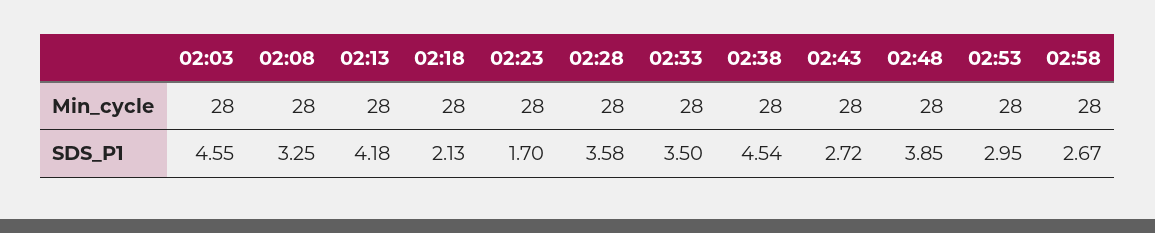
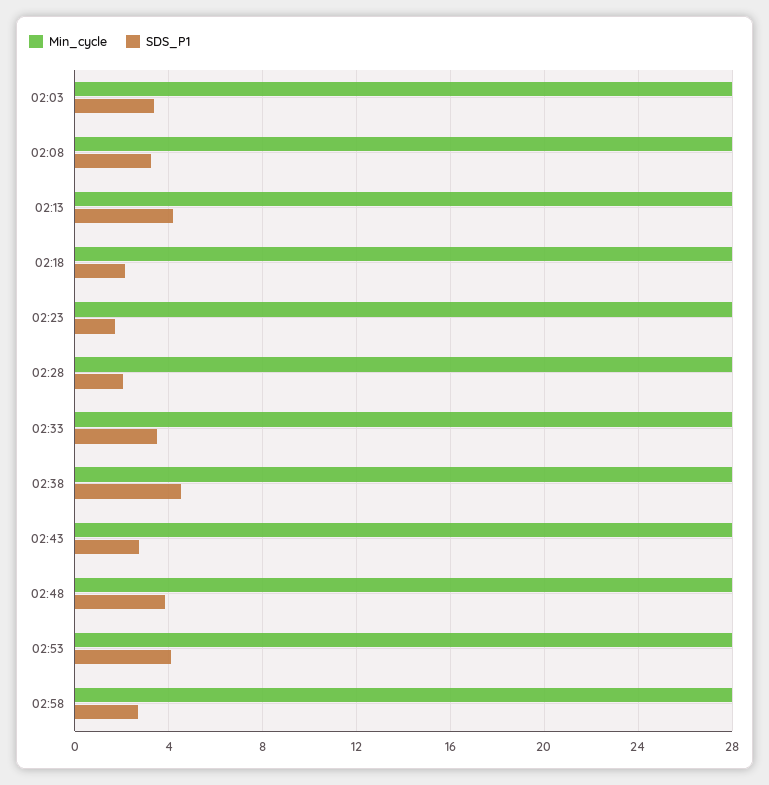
SDS_P1, 02:03: 4.55 -> 3.5
SDS_P1, 02:28: 3.58 -> 2
SDS_P1, 02:53: 2.95 -> 4

